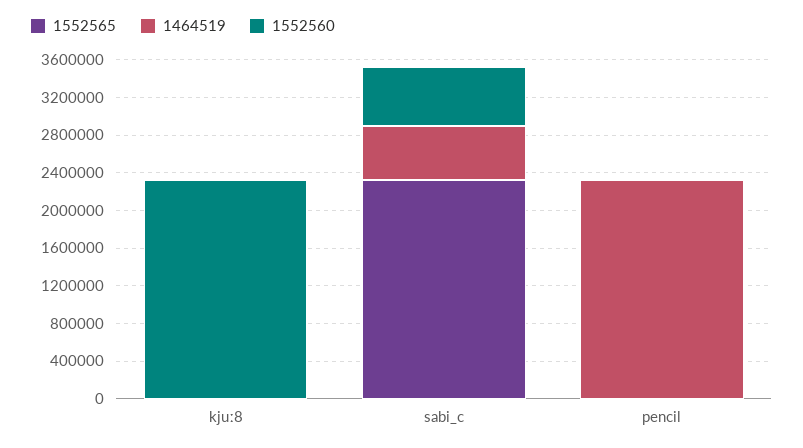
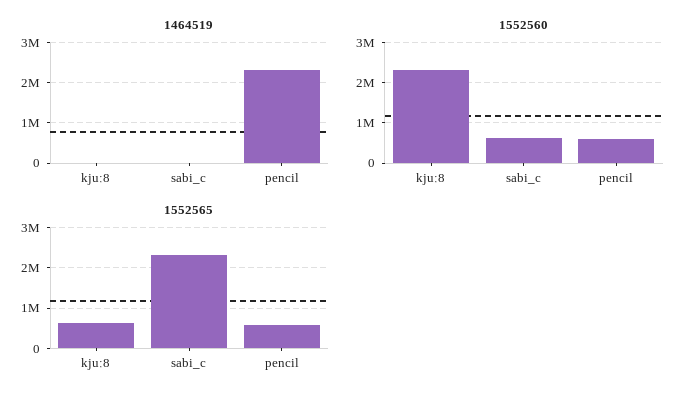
1552565, kjuː8: 0 -> 600000
1464519, sabi_c: 600000 -> 0
1552565, pencil: 0 -> 600000
1552560, pencil: 0 -> 600000

